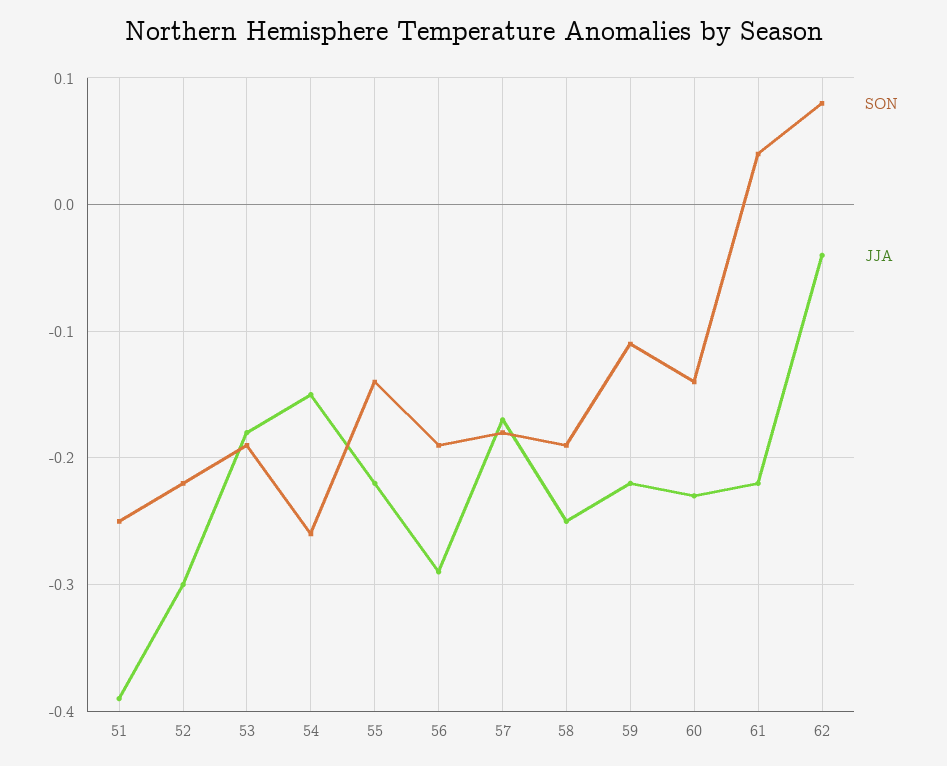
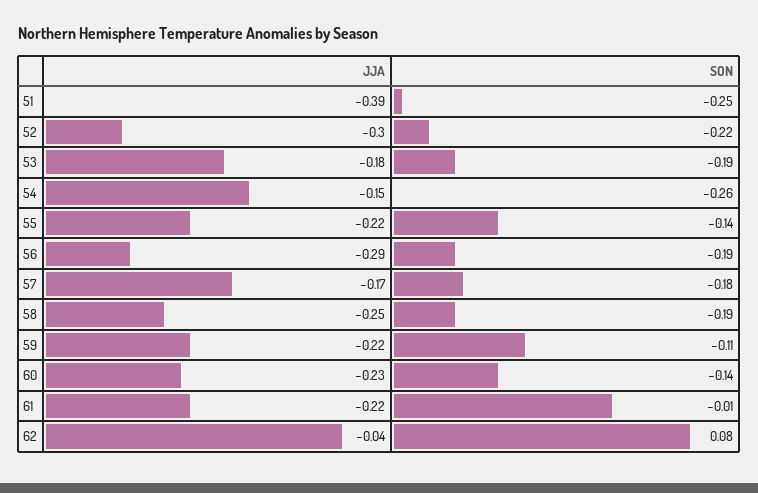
SON, 61: 0.04 -> -0.01

